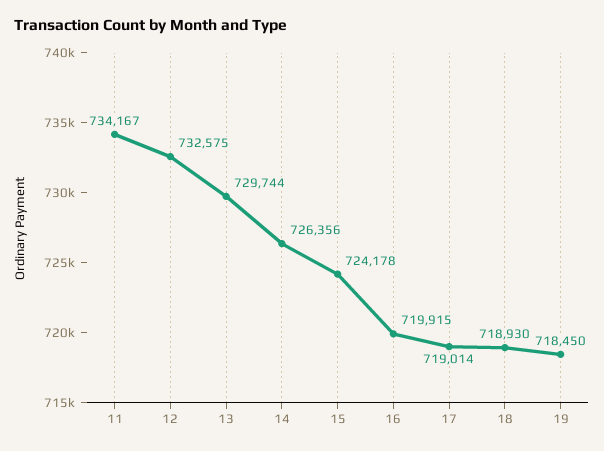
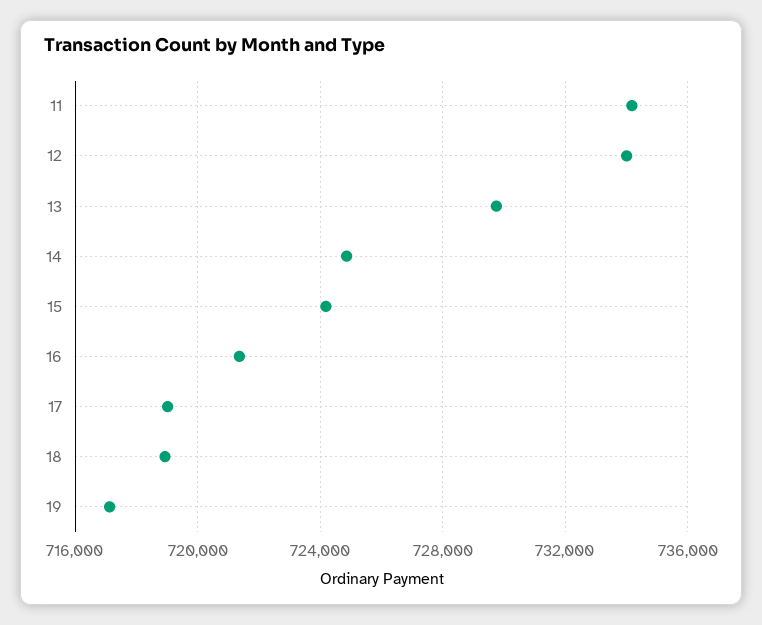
12: 732575 -> 734000
14: 726356 -> 725000
16: 719915 -> 721500
19: 718450 -> 717000

